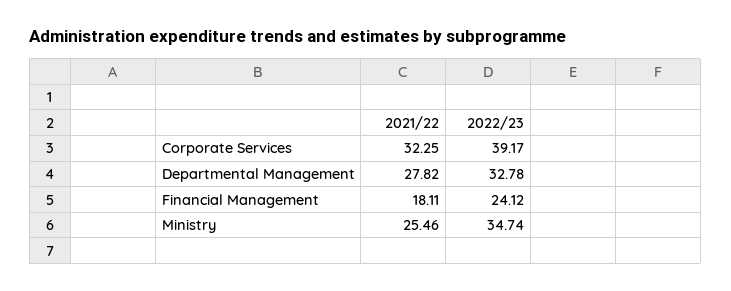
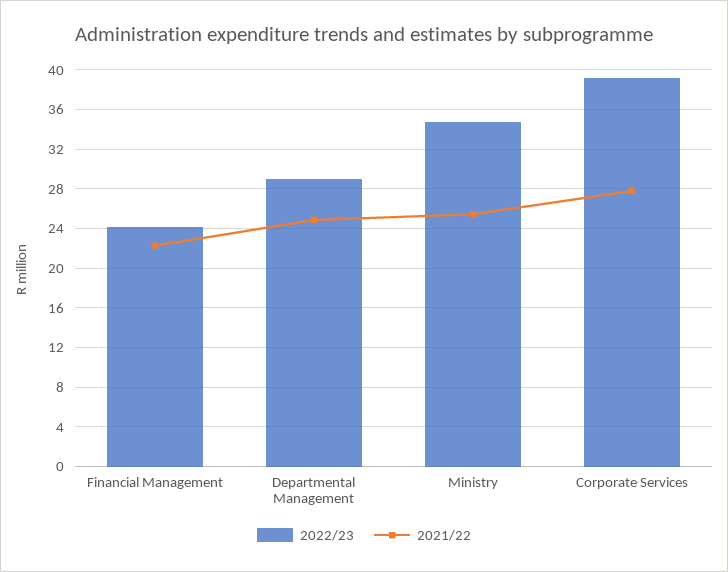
2021/22, Corporate Services: 32.25 -> 28
2021/22, Departmental Management: 27.82 -> 25
2022/23, Departmental Management: 32.78 -> 29
2021/22, Financial Management: 18.11 -> 22

